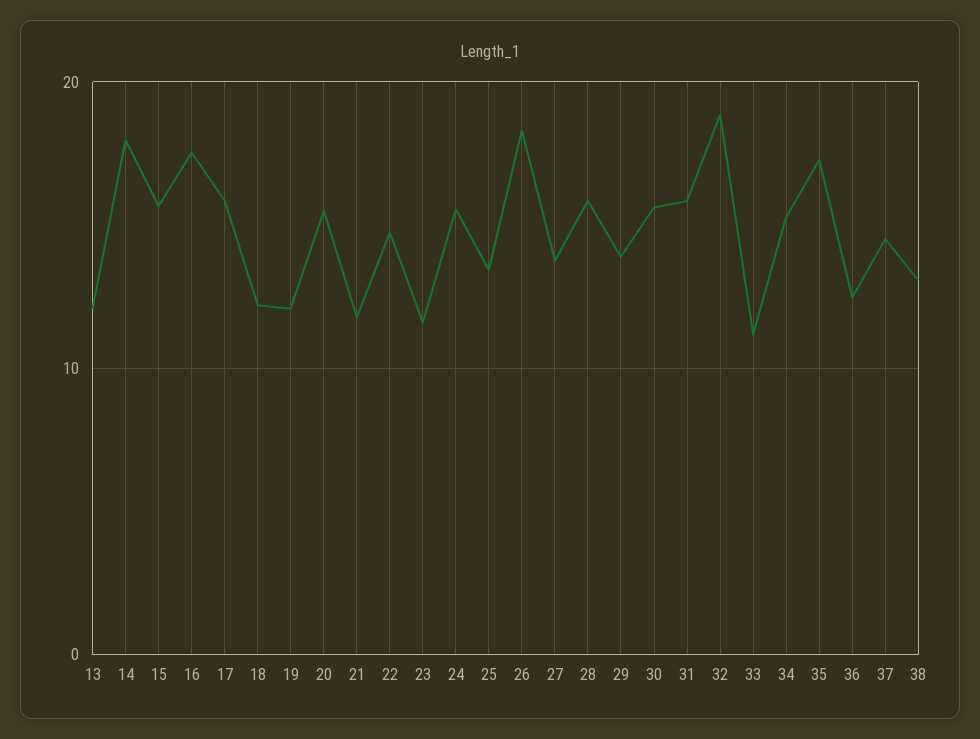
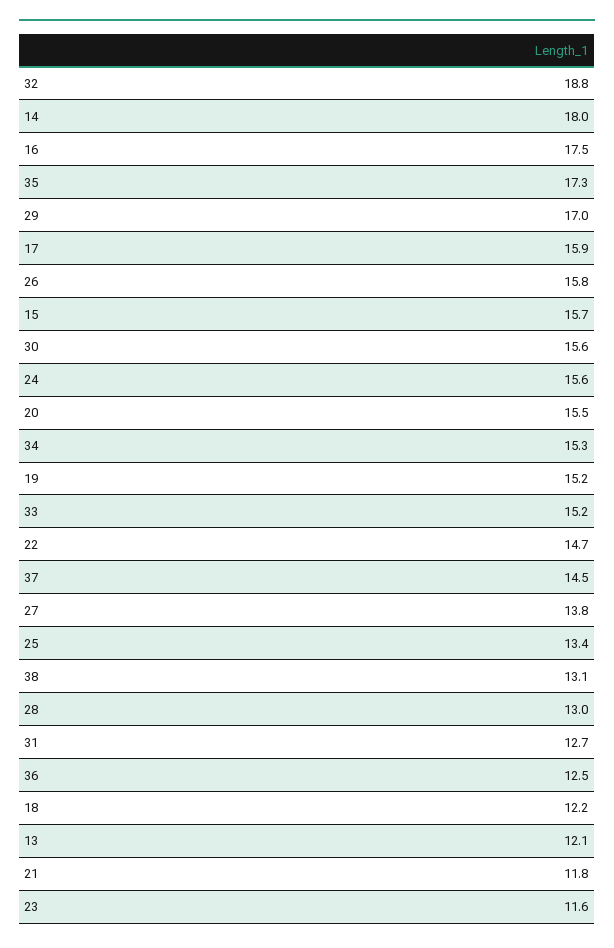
19: 12 -> 15.2
26: 18 -> 15.8
28: 16 -> 13
29: 14 -> 17
31: 16 -> 12.7
33: 11 -> 15.2

